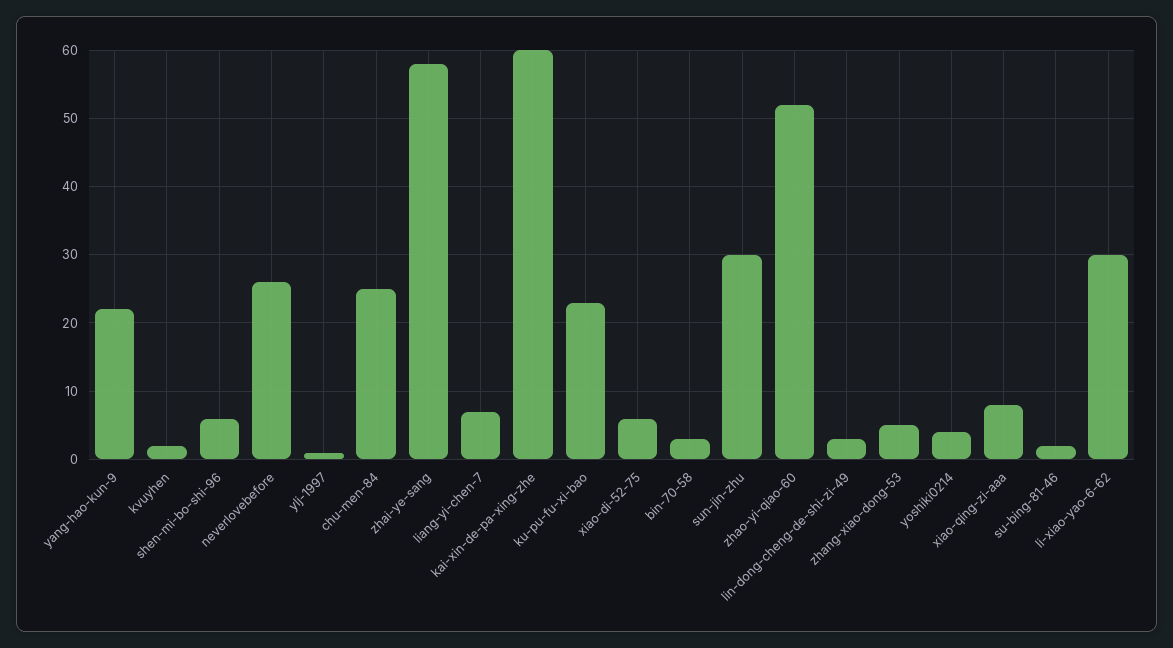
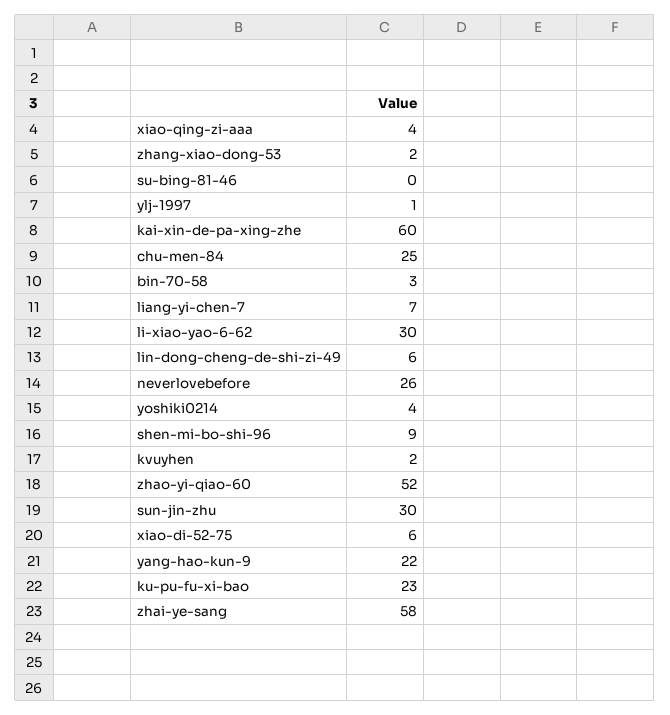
shen-mi-bo-shi-96: 6 -> 9
lin-dong-cheng-de-shi-zi-49: 3 -> 6
zhang-xiao-dong-53: 5 -> 2
xiao-qing-zi-aaa: 8 -> 4
su-bing-81-46: 2 -> 0

